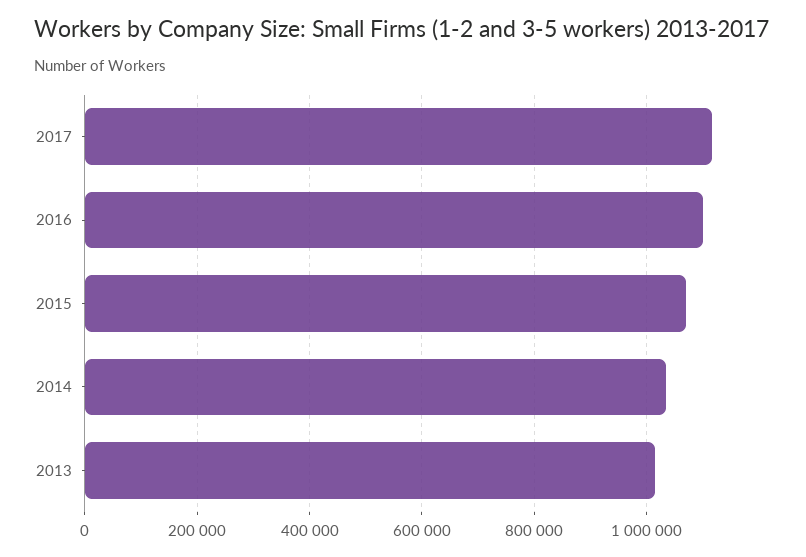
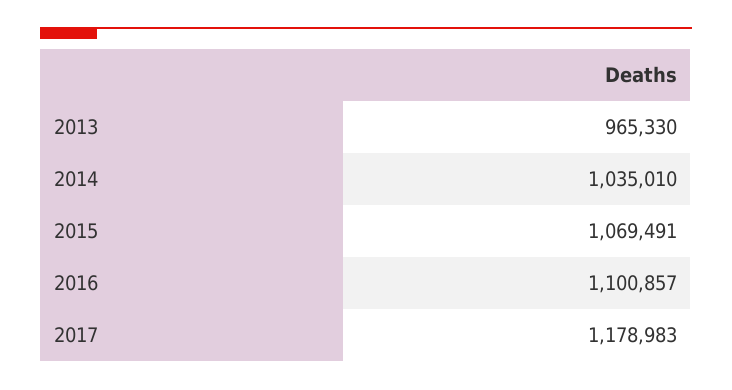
2017: 1120000 -> 1178983
2013: 1020000 -> 965330

